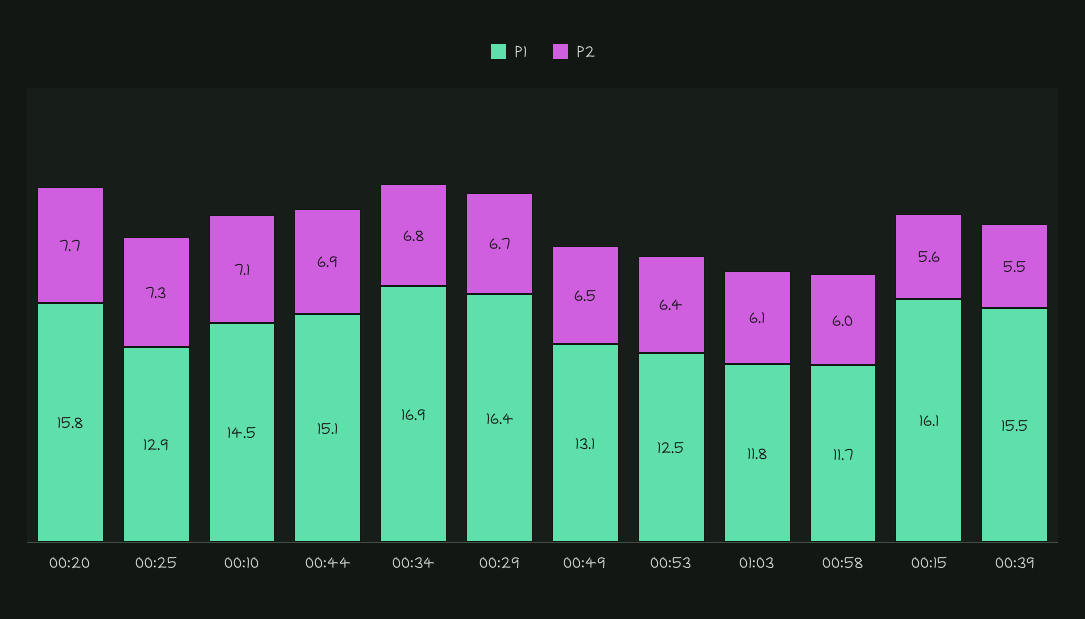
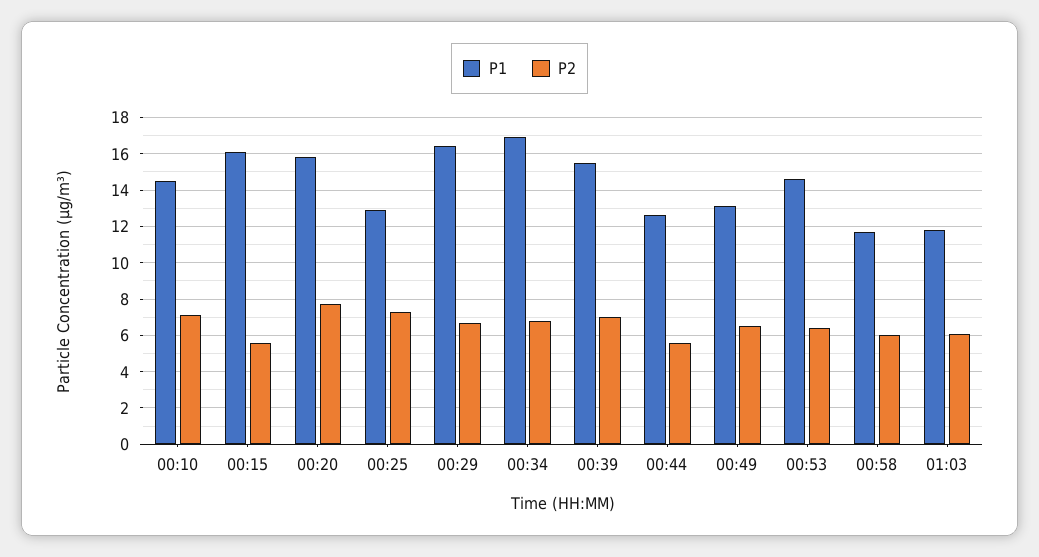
P1, 00:44: 15.1 -> 12.5
P2, 00:44: 6.9 -> 5.5
P1, 00:53: 12.5 -> 14.5
P2, 00:39: 5.5 -> 7

